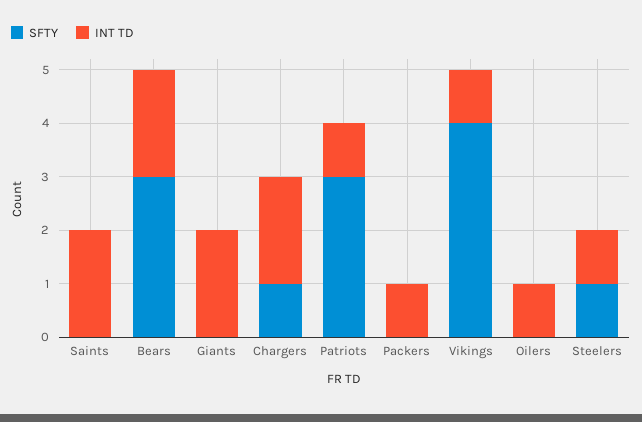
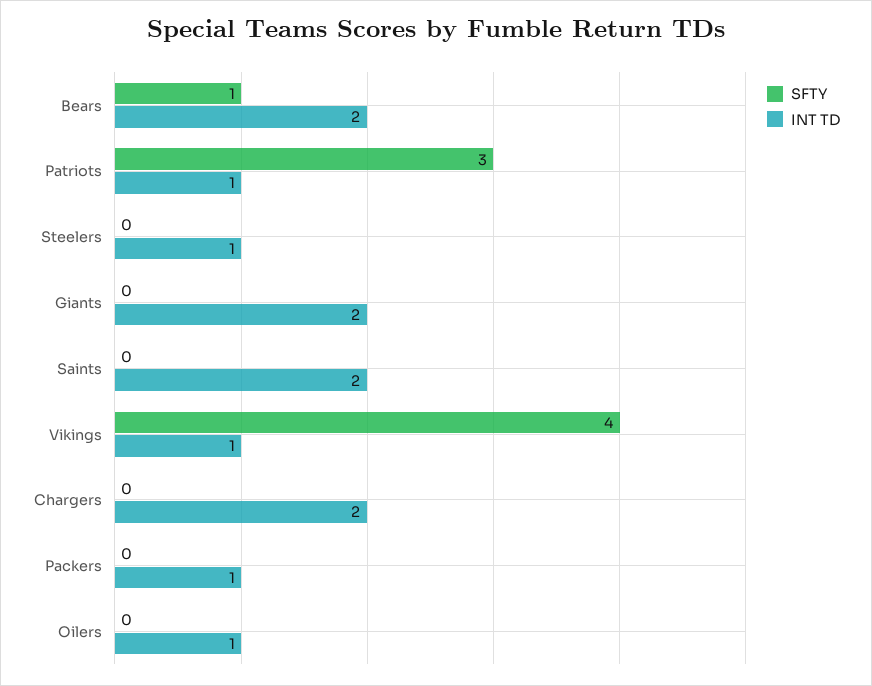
SFTY, Bears: 3 -> 1
SFTY, Chargers: 1 -> 0
SFTY, Steelers: 1 -> 0

